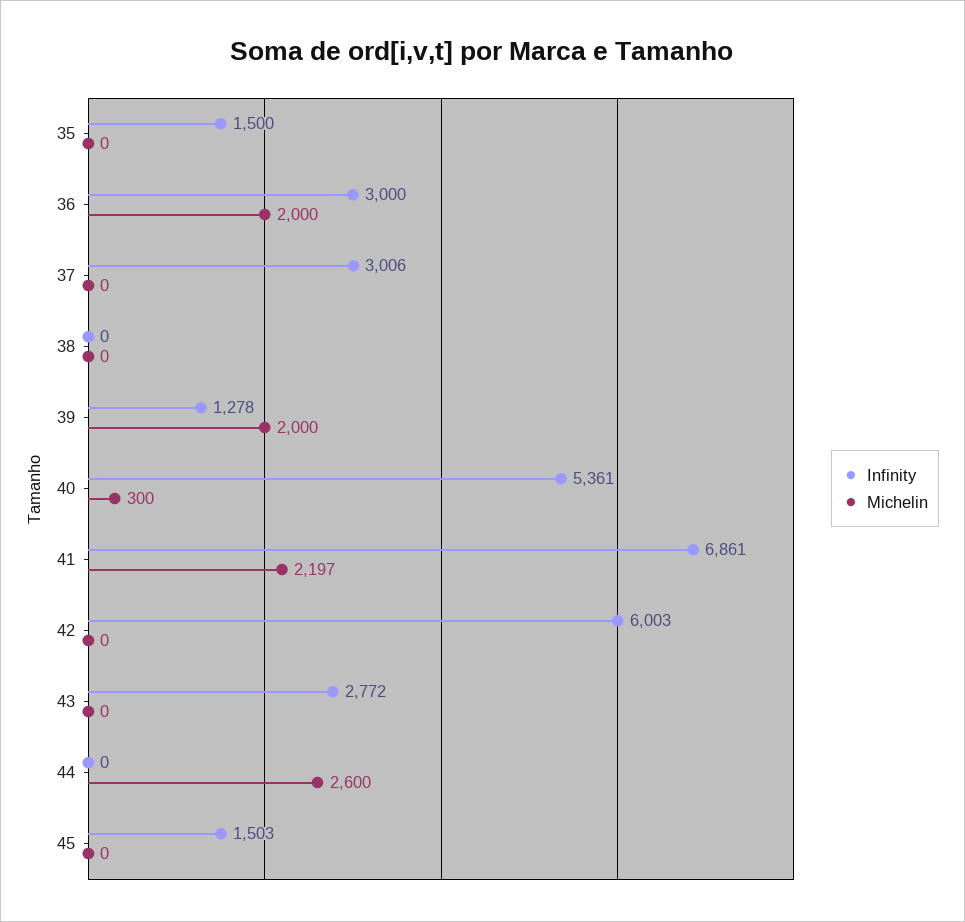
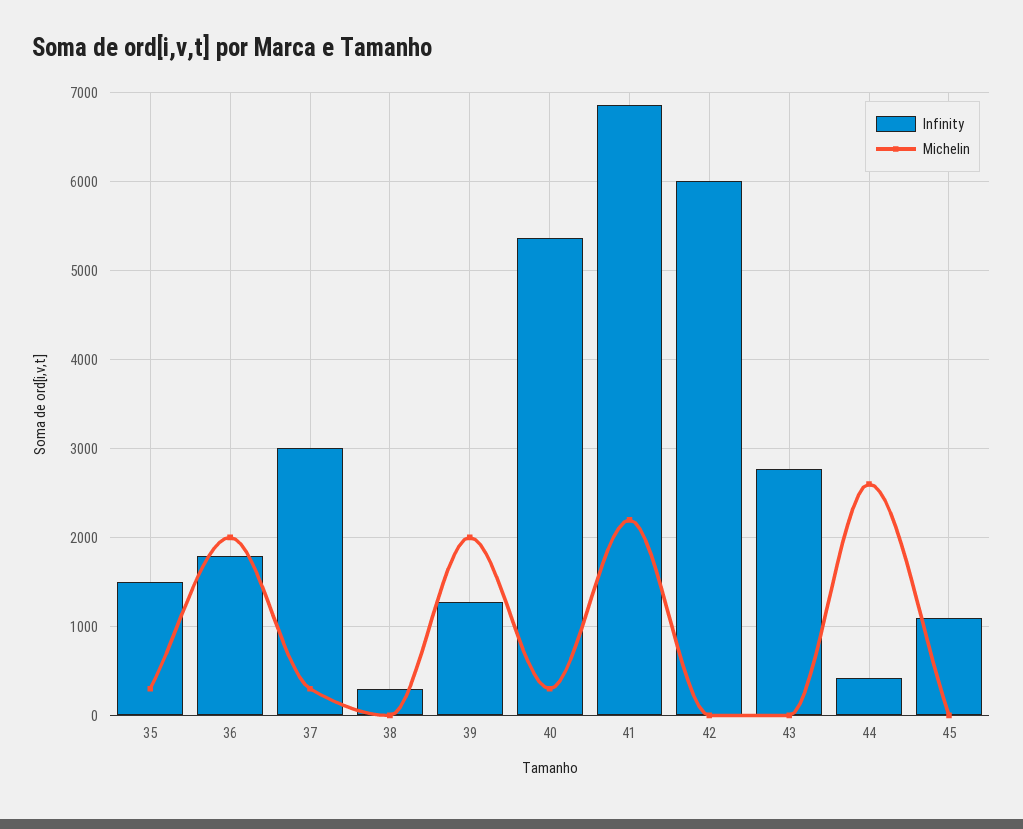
Michelin, 35: 0 -> 300
Infinity, 36: 3000 -> 1800
Michelin, 37: 0 -> 300
Infinity, 38: 0 -> 300
Infinity, 44: 0 -> 400
Infinity, 45: 1503 -> 1100

